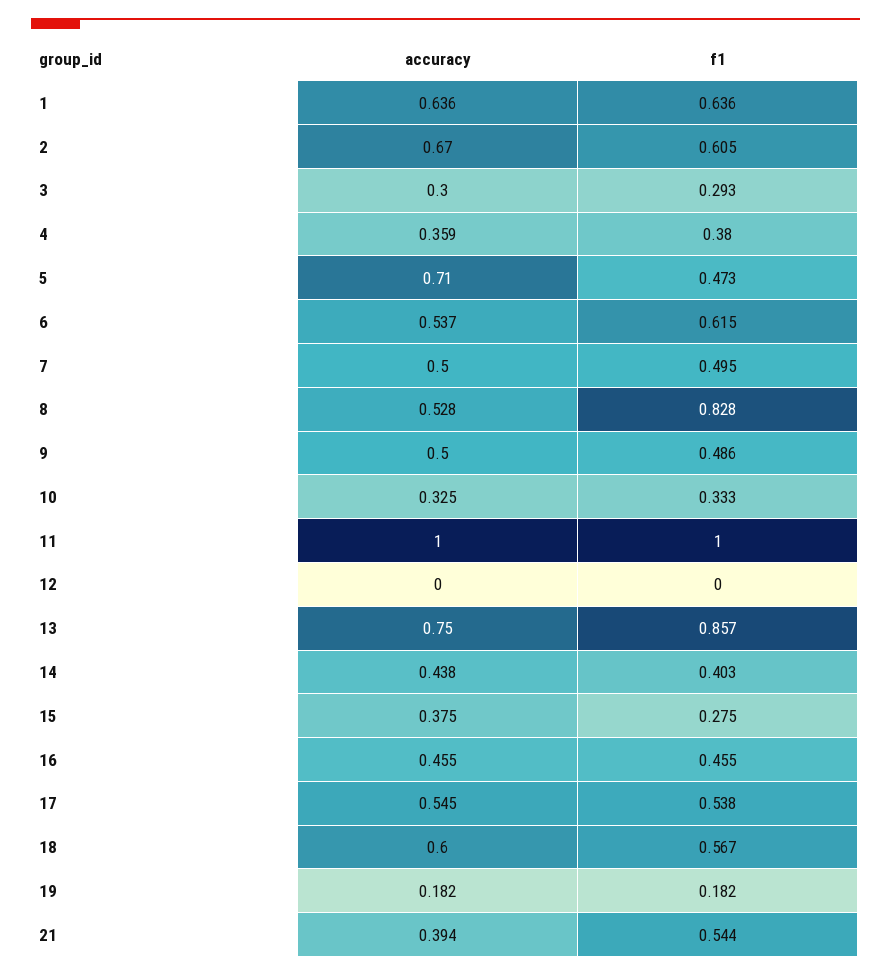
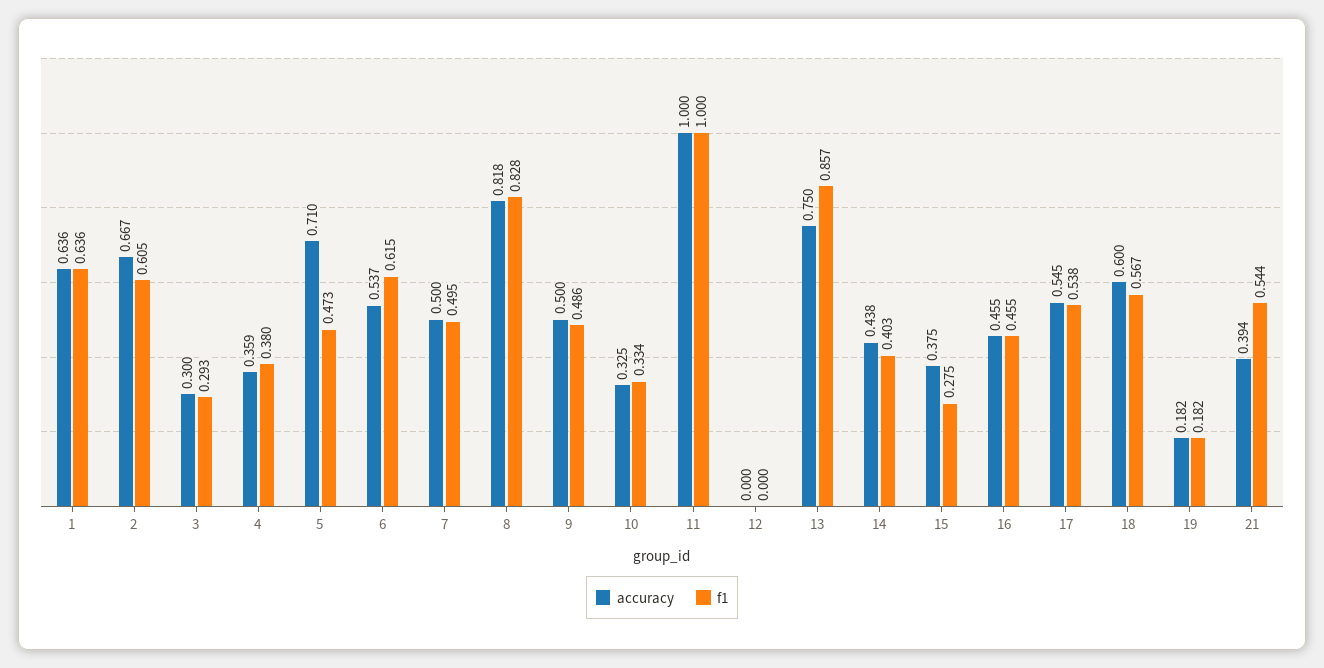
accuracy, 2: 0.67 -> 0.667
accuracy, 8: 0.528 -> 0.818
f1, 10: 0.333 -> 0.334

